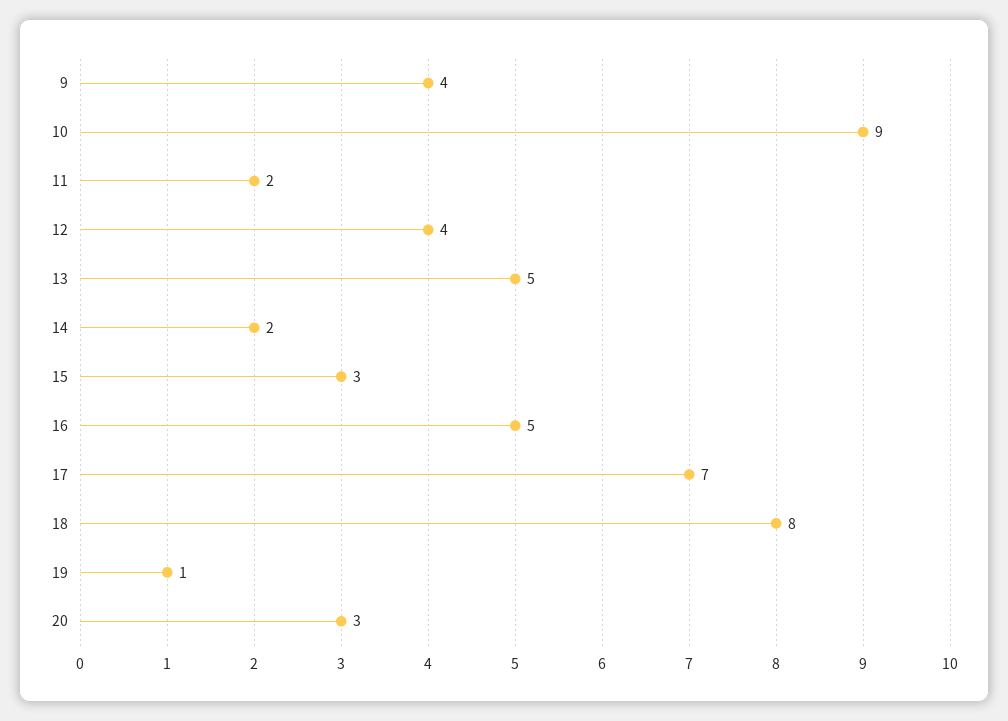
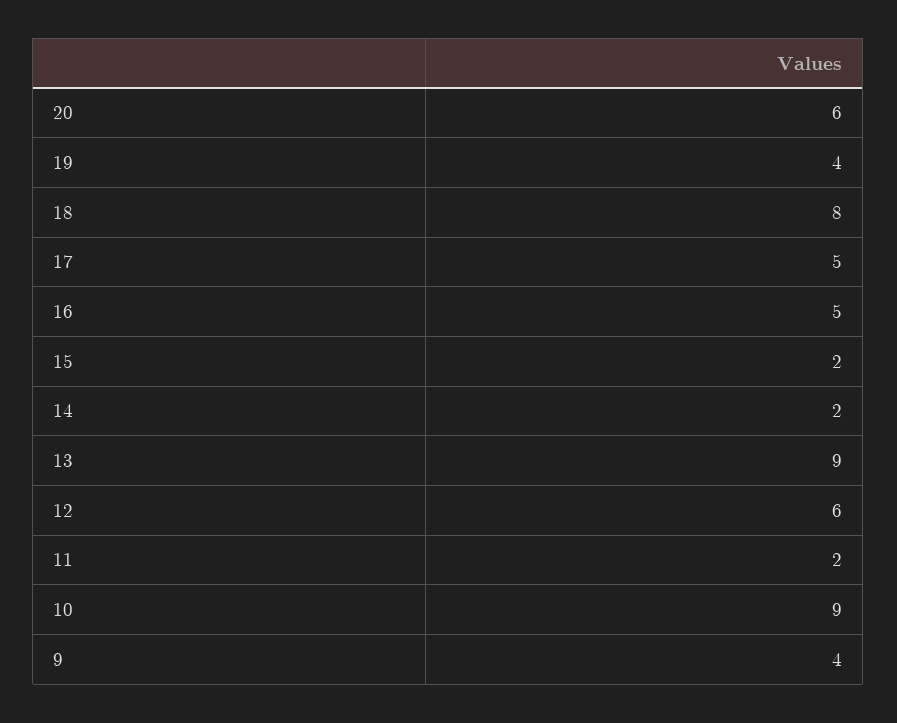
12: 4 -> 6
13: 5 -> 9
15: 3 -> 2
17: 7 -> 5
19: 1 -> 4
20: 3 -> 6

